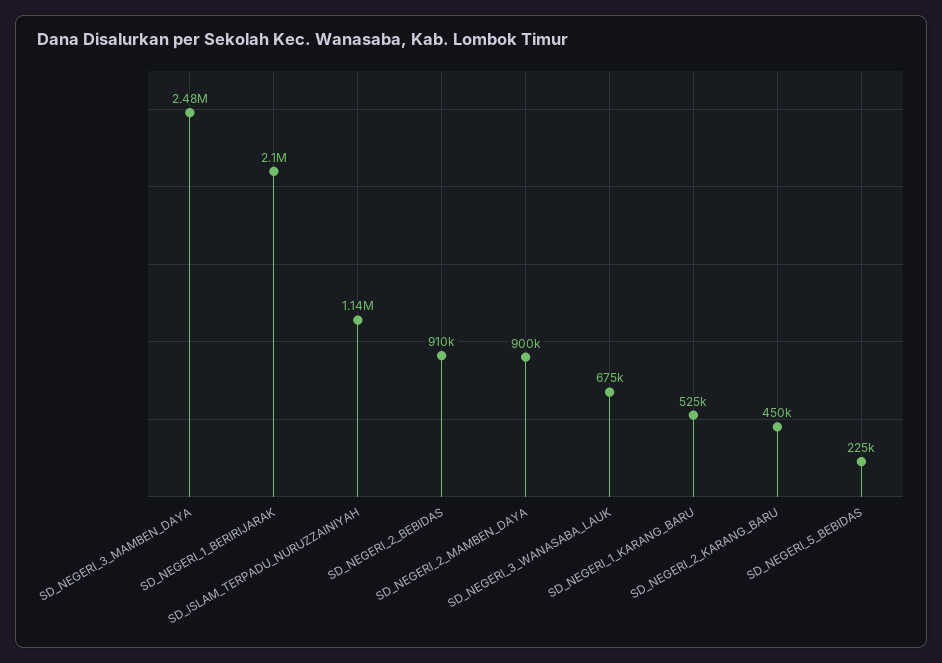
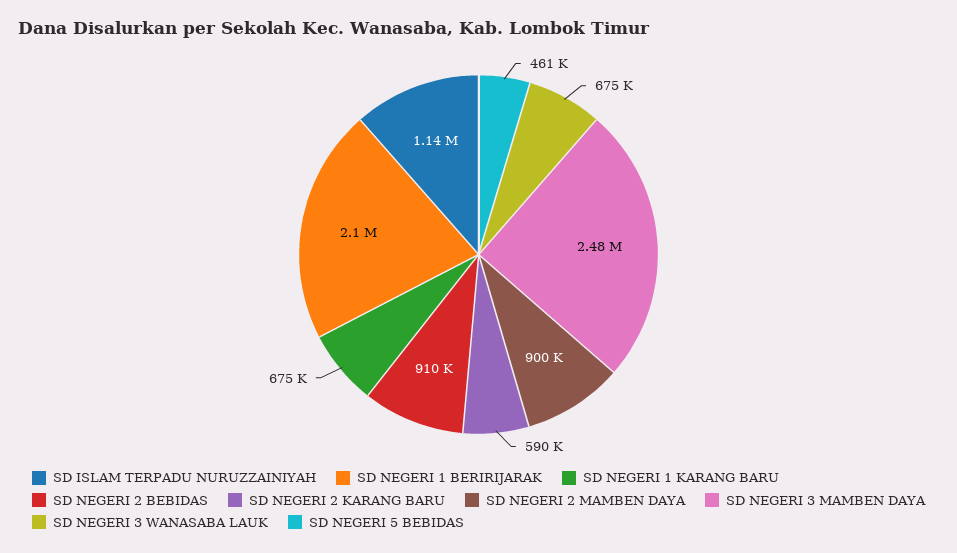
SD_NEGERI_1_KARANG_BARU: 525000 -> 675000
SD_NEGERI_2_KARANG_BARU: 450000 -> 590000
SD_NEGERI_5_BEBIDAS: 225000 -> 461000

